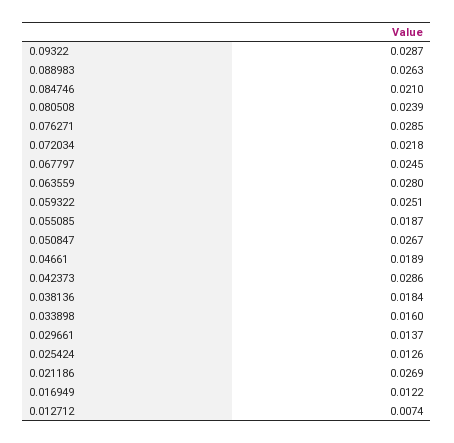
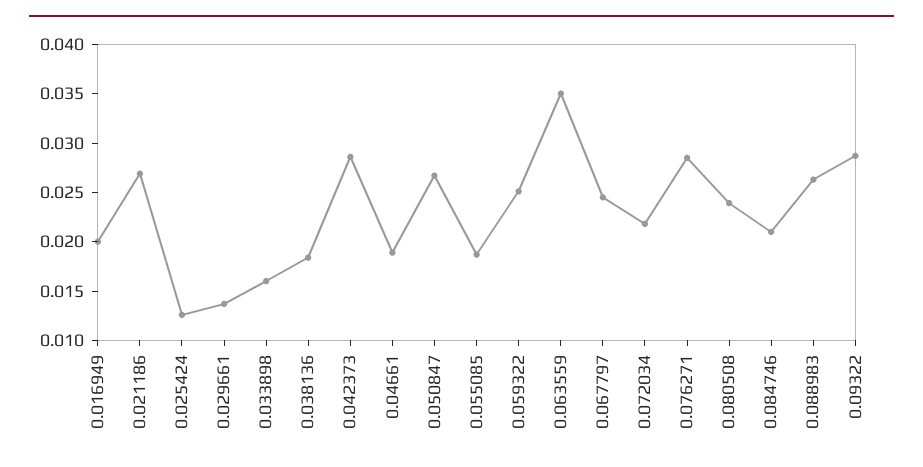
0.063559: 0.028 -> 0.035
0.016949: 0.0122 -> 0.02
0.012712: 0.0074 -> none

